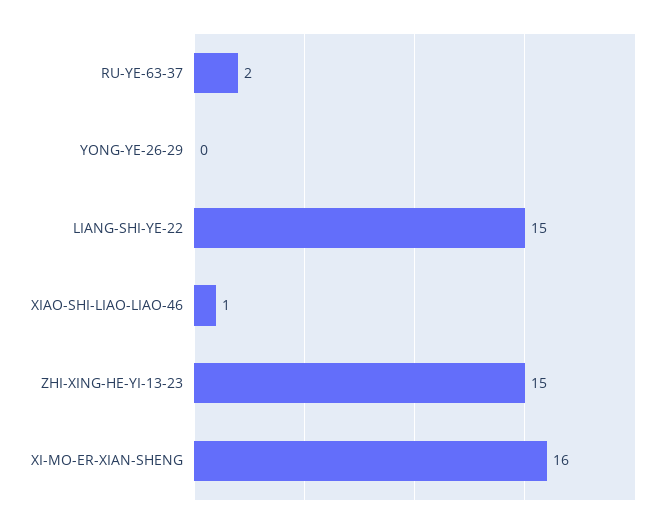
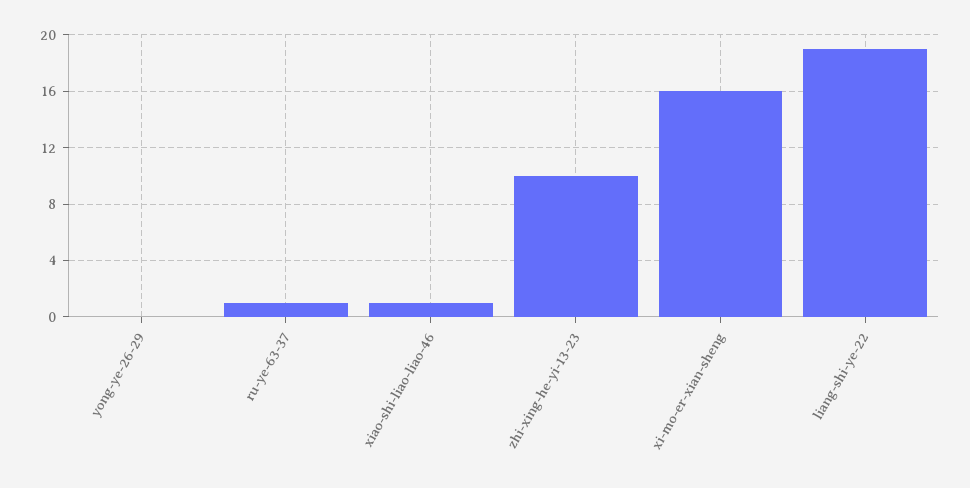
RU-YE-63-37: 2 -> 1
LIANG-SHI-YE-22: 15 -> 19
ZHI-XING-HE-YI-13-23: 15 -> 10

